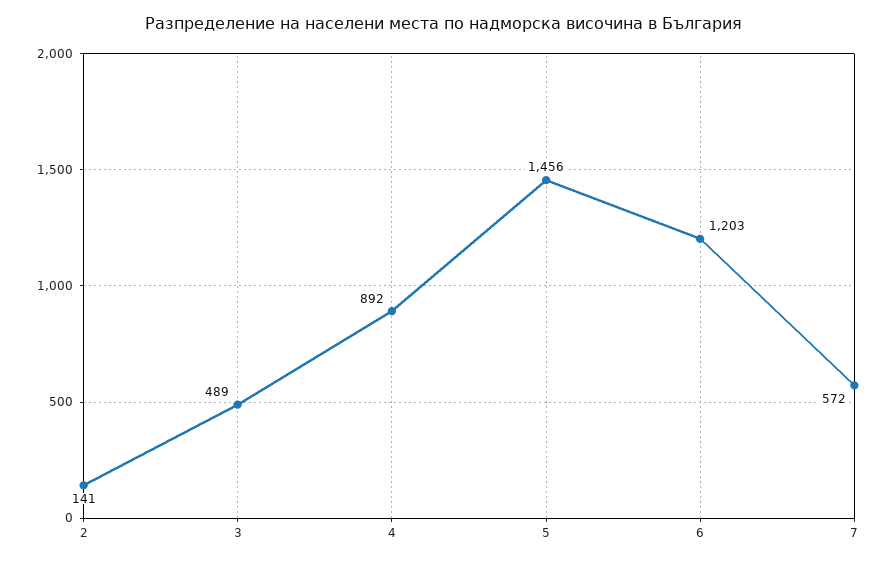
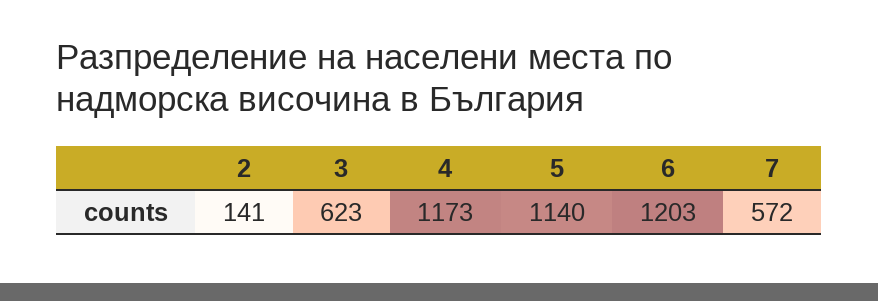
3: 489 -> 623
4: 892 -> 1173
5: 1456 -> 1140

